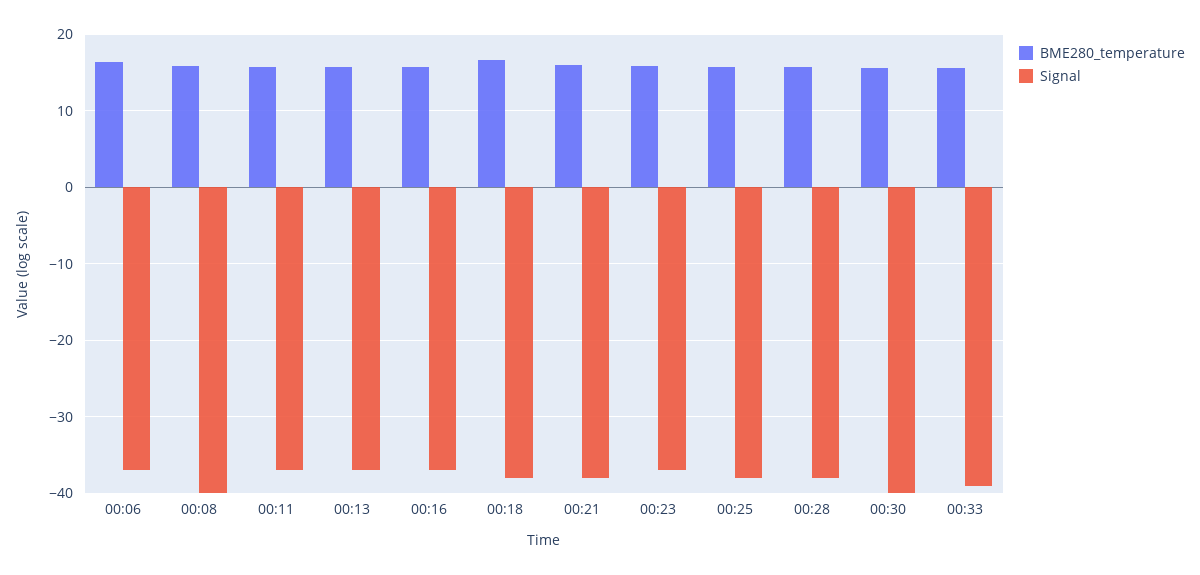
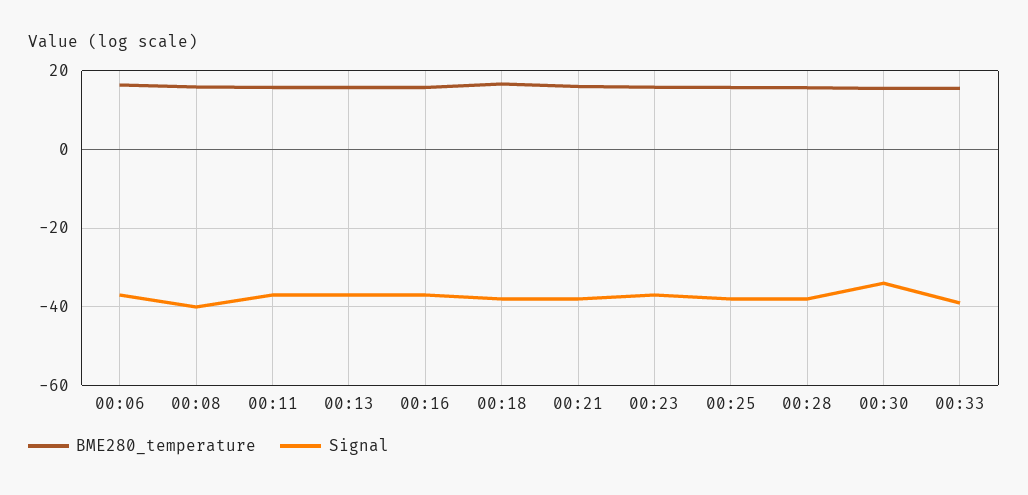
Signal, 00:30: -40 -> -34

